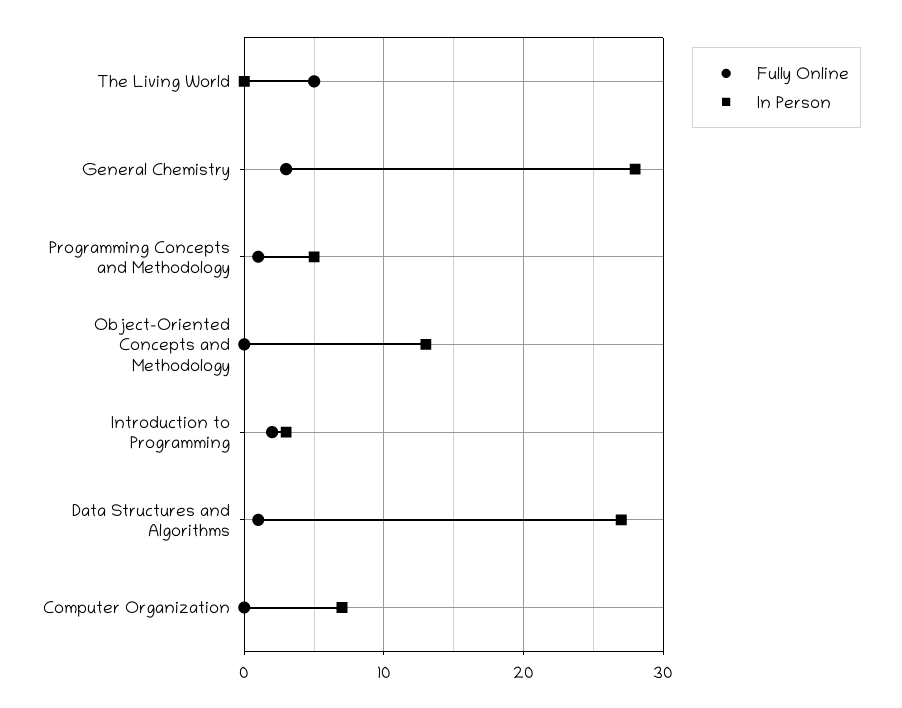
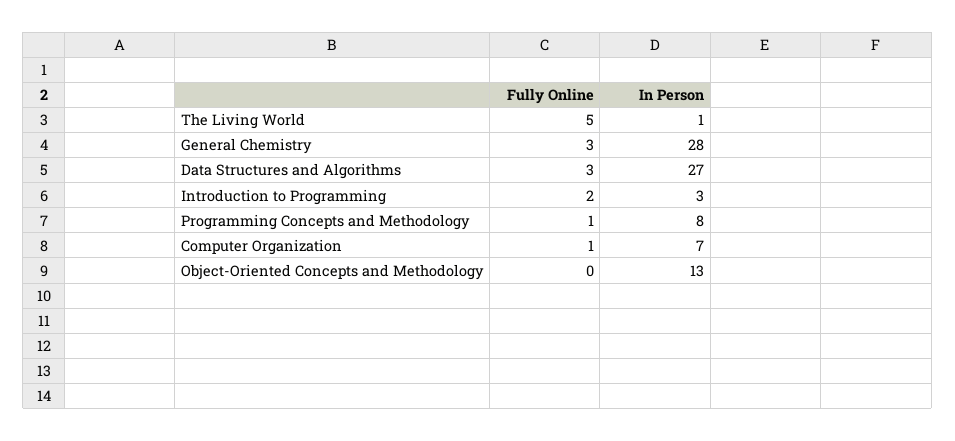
In Person, The Living World: 0 -> 1
In Person, Programming Concepts and Methodology: 5 -> 8
Fully Online, Data Structures and Algorithms: 1 -> 3
Fully Online, Computer Organization: 0 -> 1

